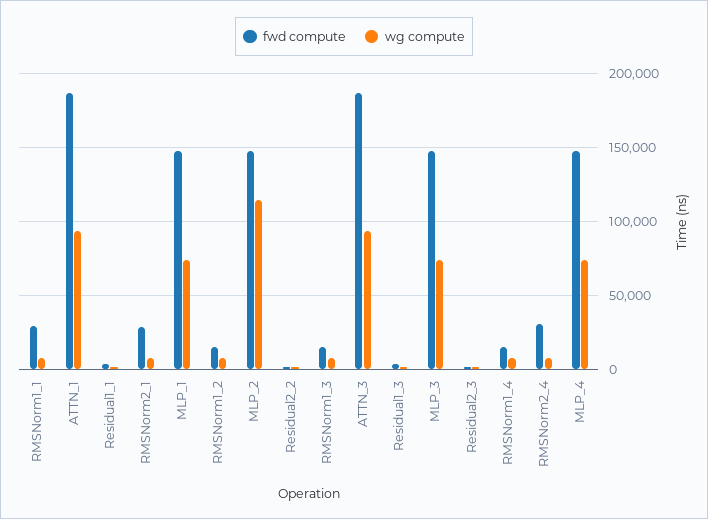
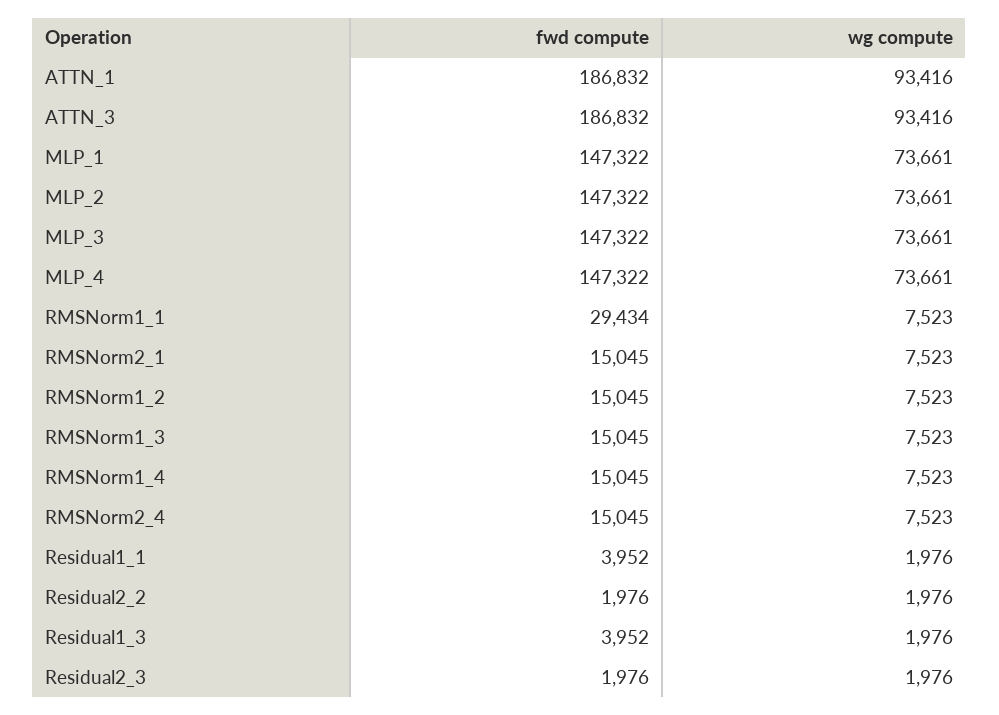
fwd compute, RMSNorm2_1: 30000 -> 15045
wg compute, MLP_2: 115000 -> 73661
fwd compute, RMSNorm2_4: 30000 -> 15045

